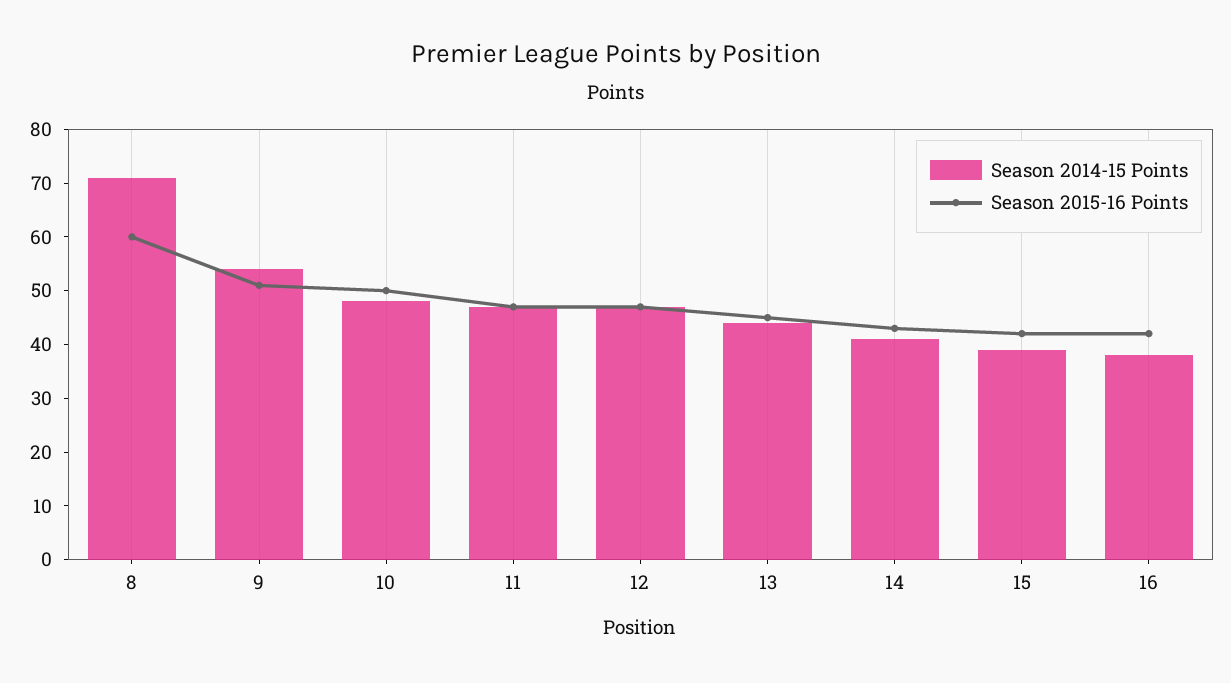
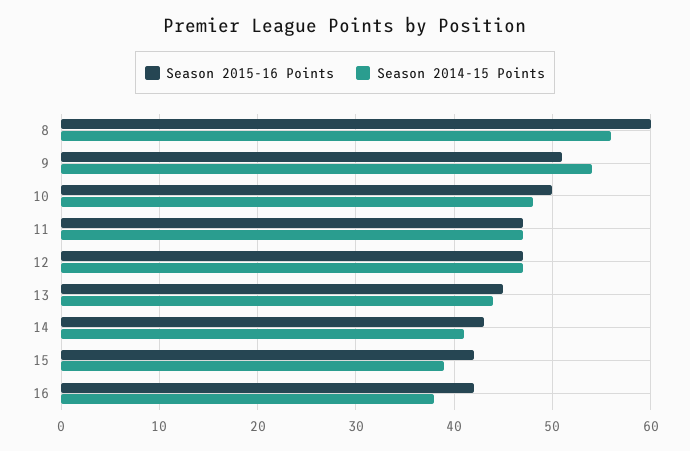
Season 2014-15 Points, 8: 70 -> 56

